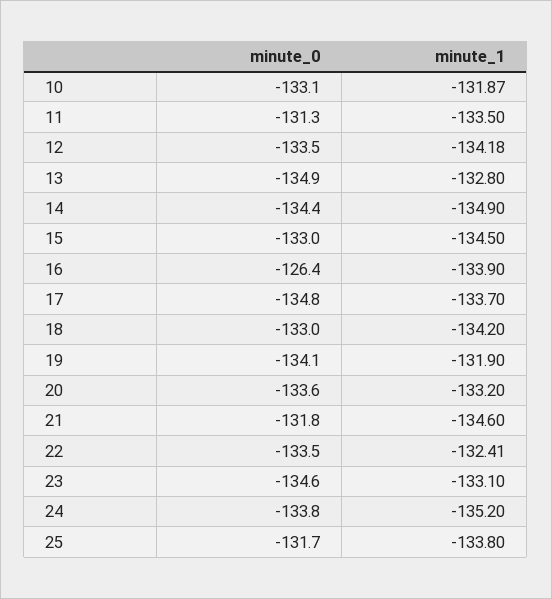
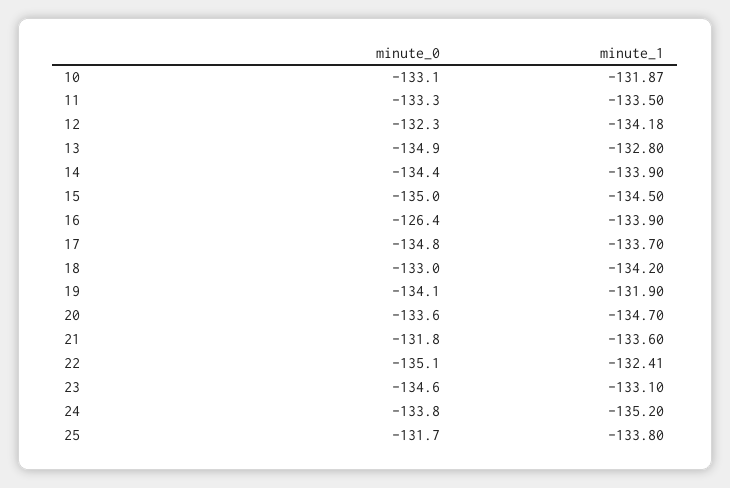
minute_0, 11: -131.3 -> -133.3
minute_0, 12: -133.5 -> -132.3
minute_1, 14: -134.9 -> -133.9
minute_0, 15: -133 -> -135
minute_1, 20: -133.2 -> -134.7
minute_1, 21: -134.6 -> -133.6
minute_0, 22: -133.5 -> -135.1

